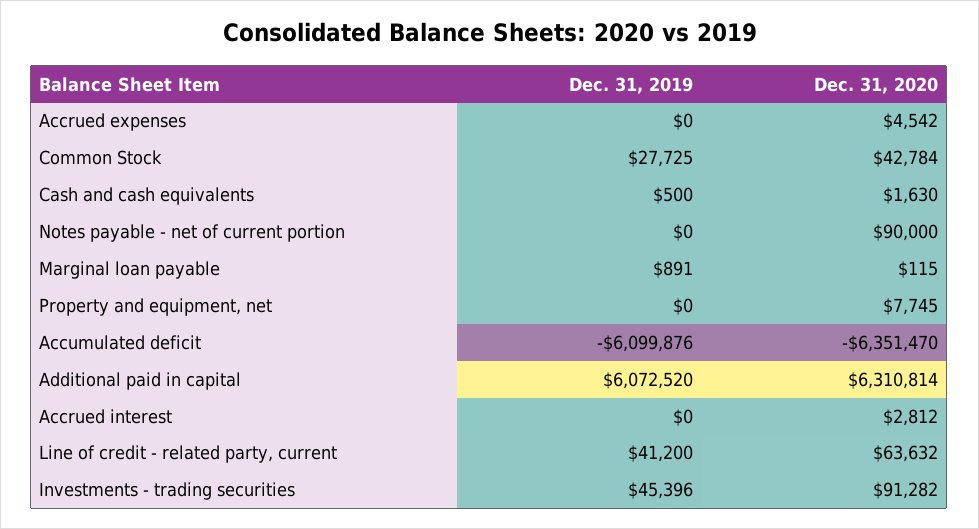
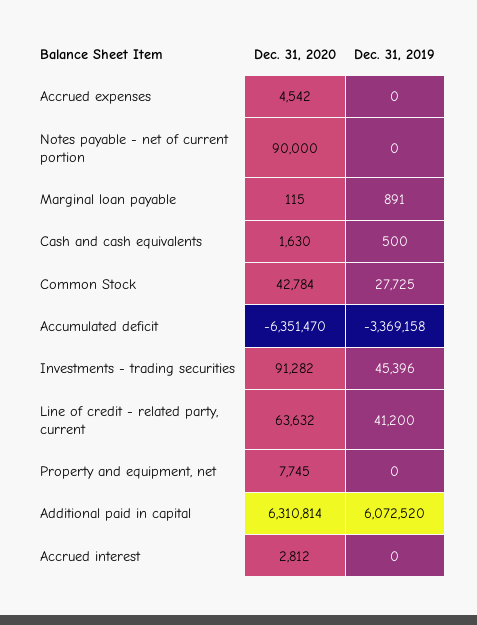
Dec. 31, 2019, Accumulated deficit: -6099876 -> -3369158

